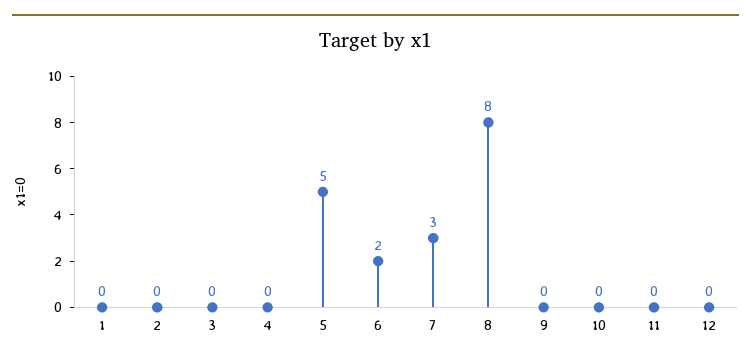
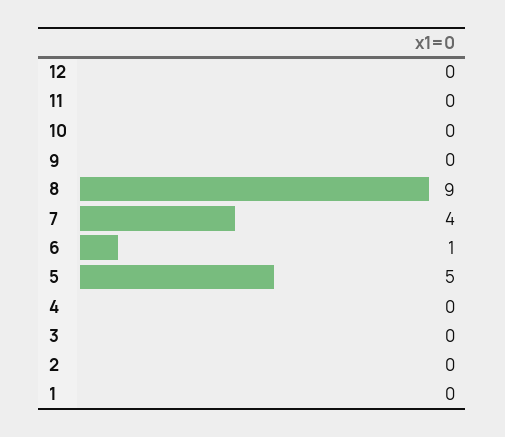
6: 2 -> 1
7: 3 -> 4
8: 8 -> 9

